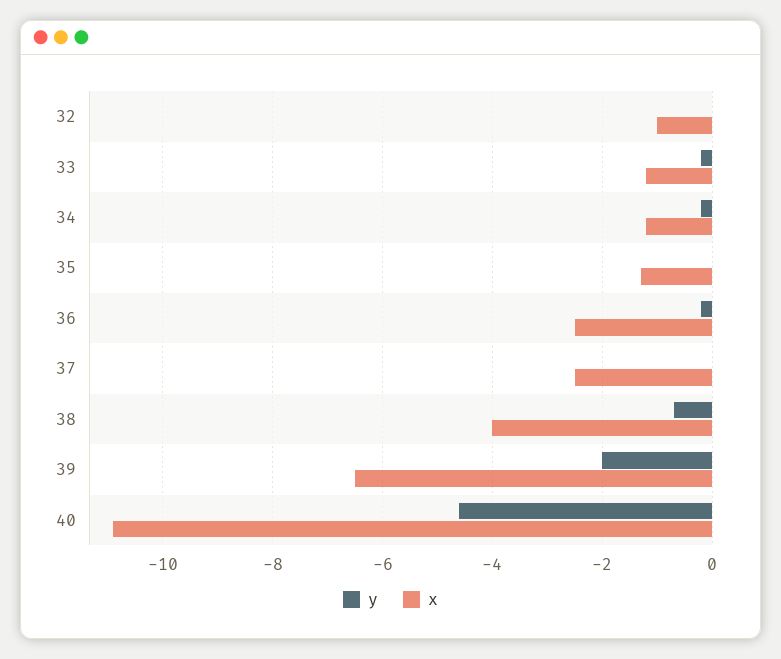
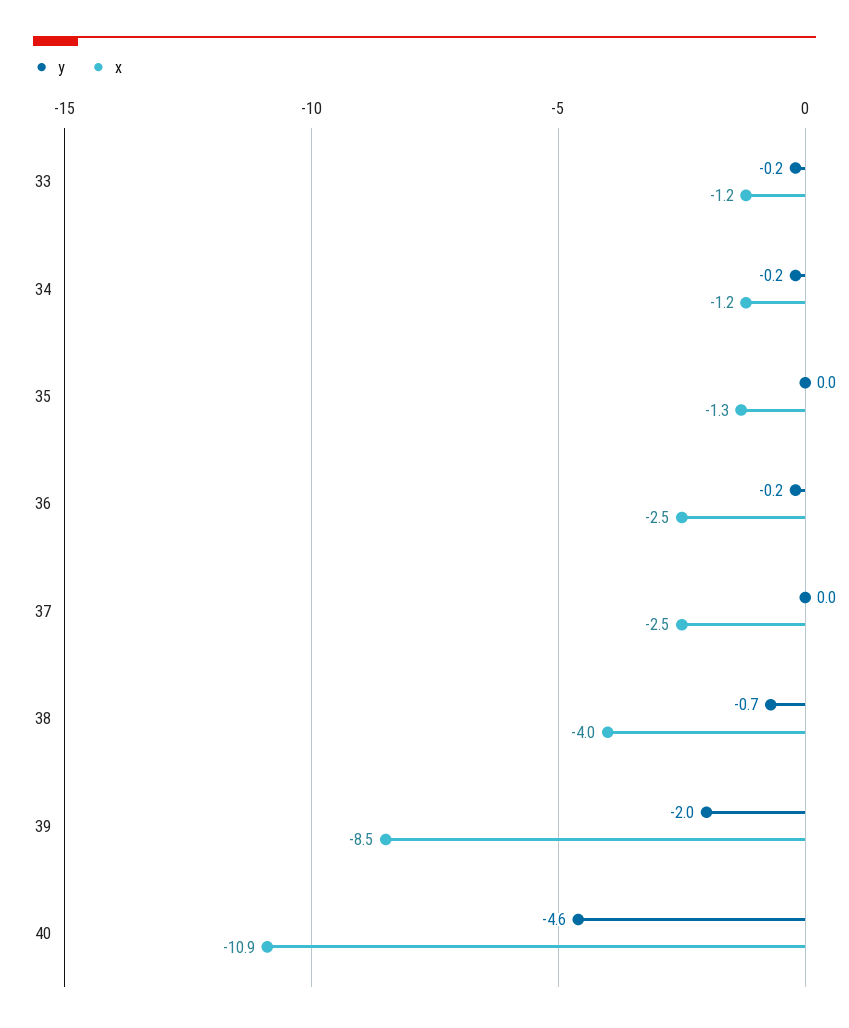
y, 32: 0 -> none
x, 32: -1 -> none
x, 39: -6.5 -> -8.5

